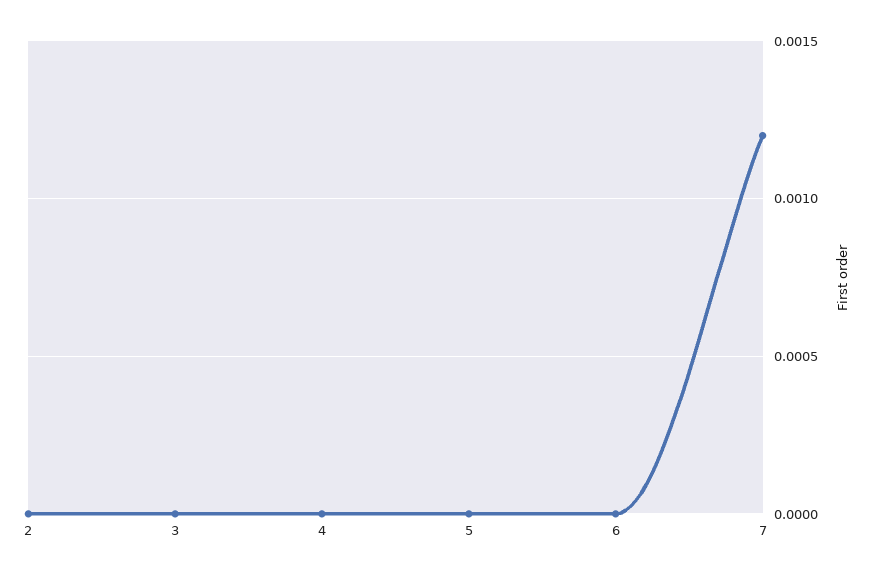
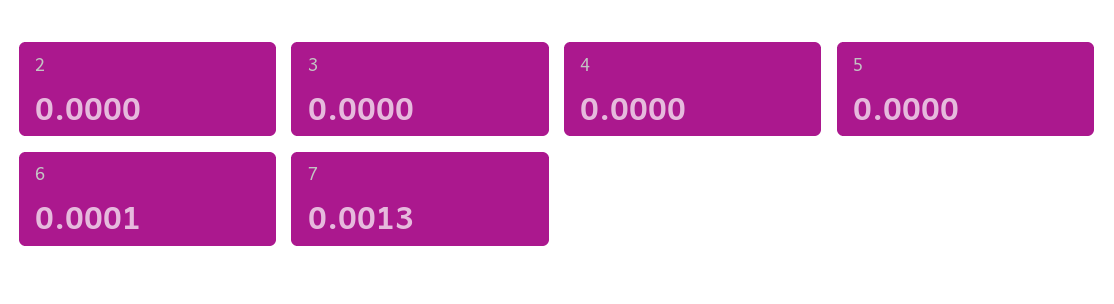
6: 0 -> 0.0001
7: 0.0012 -> 0.0013

